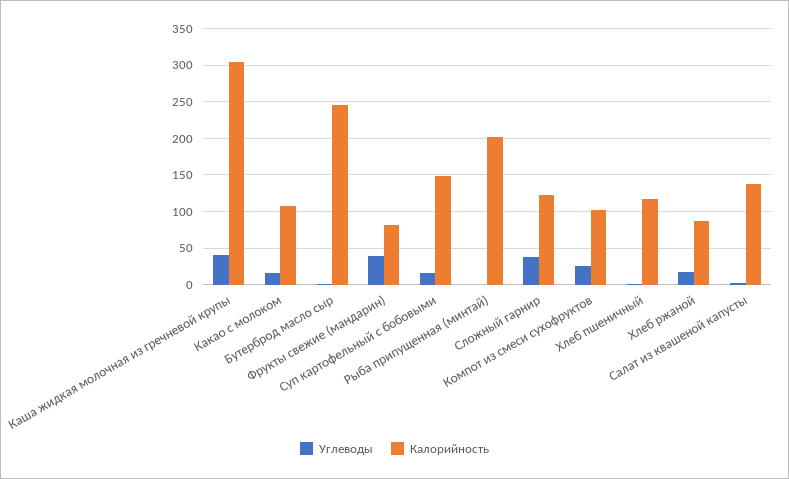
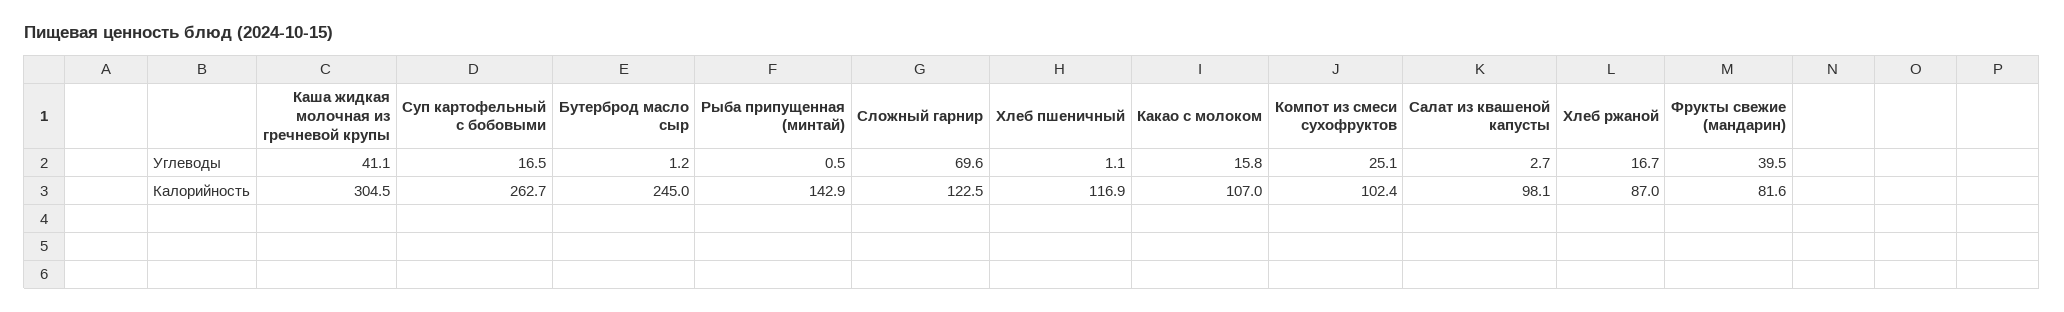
Калорийность, Суп картофельный с бобовыми: 150 -> 262.7
Калорийность, Рыба припущенная (минтай): 200 -> 142.9
Углеводы, Сложный гарнир: 40 -> 69.6
Калорийность, Салат из квашеной капусты: 140 -> 98.1

